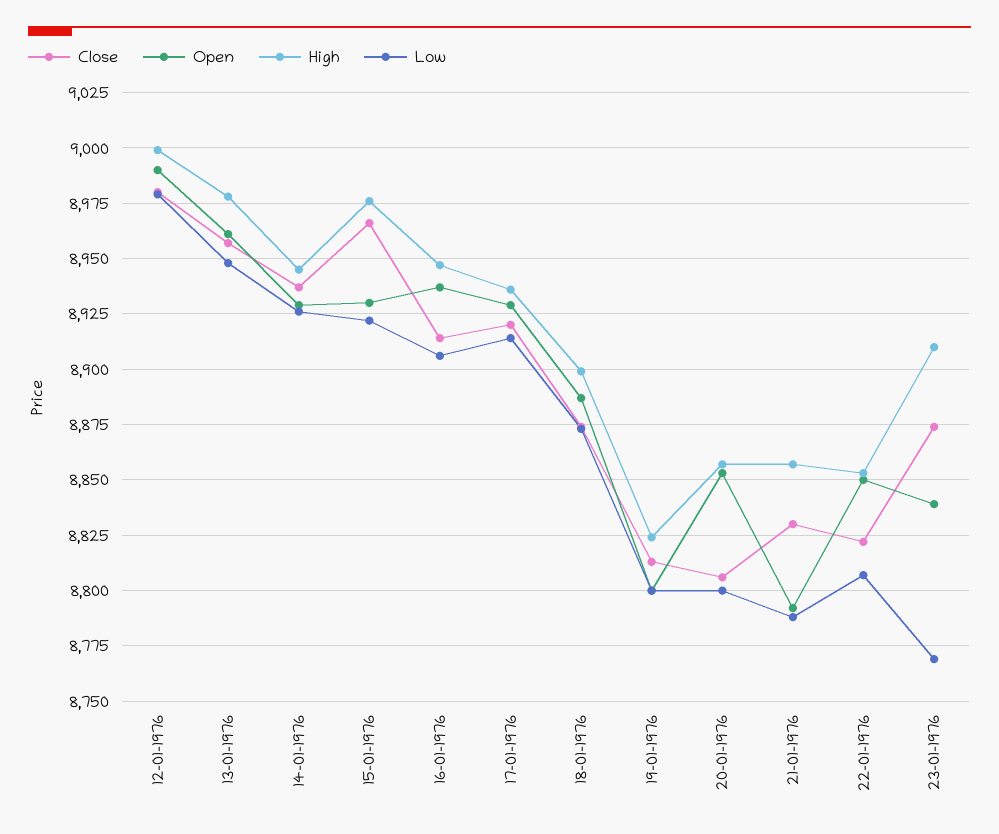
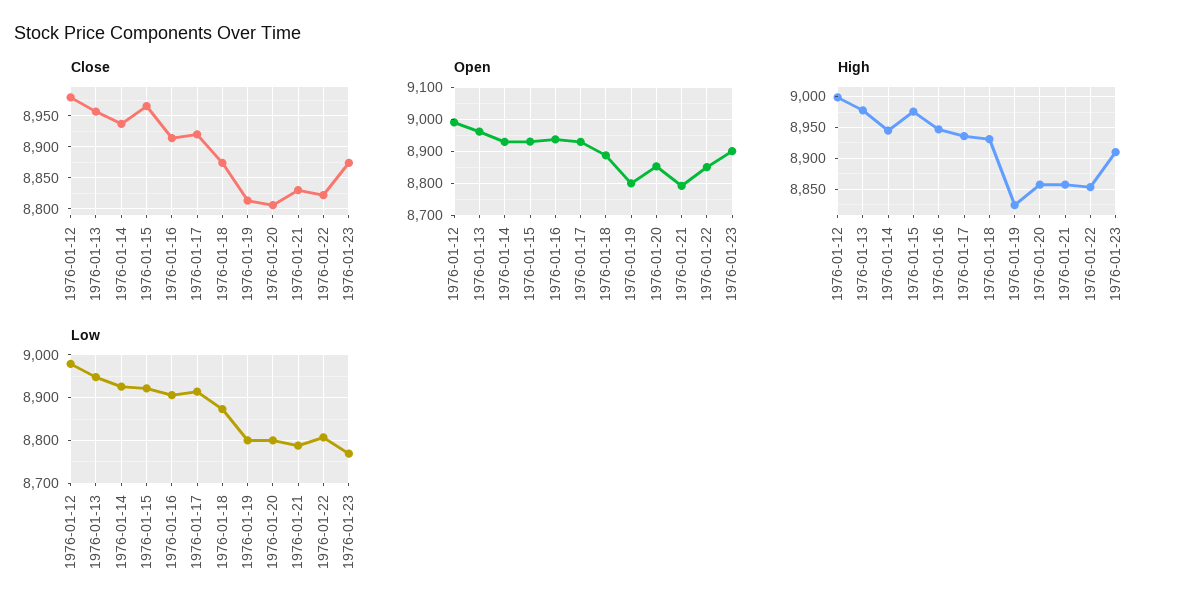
High, 18-01-1976: 8900 -> 8930
Open, 23-01-1976: 8840 -> 8900

